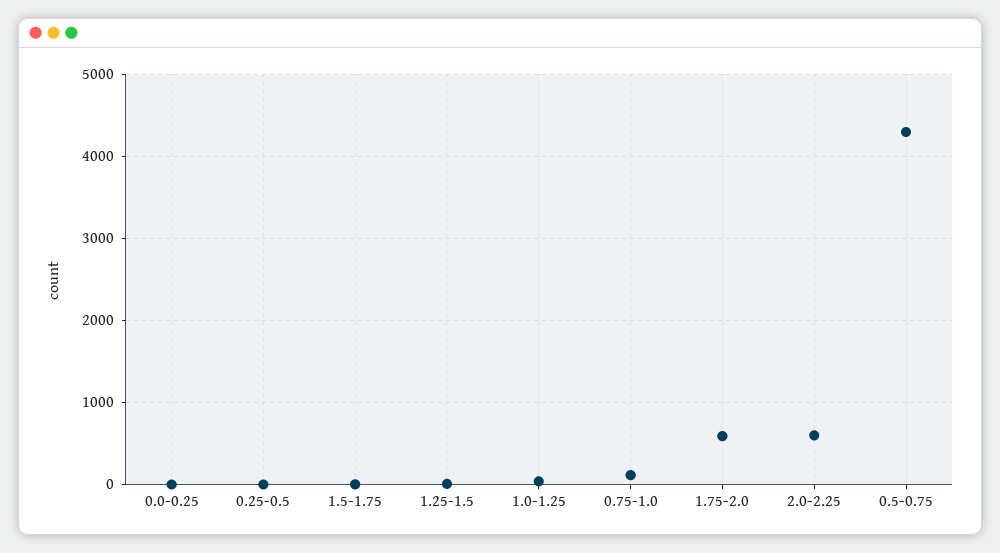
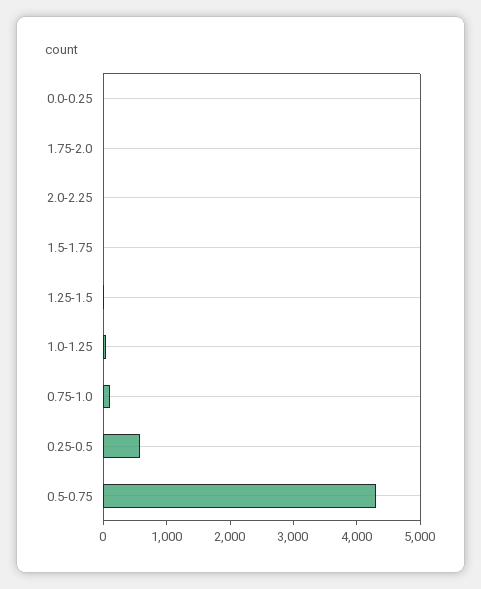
0.25-0.5: 0 -> 600
1.75-2.0: 600 -> 0
2.0-2.25: 600 -> 0

